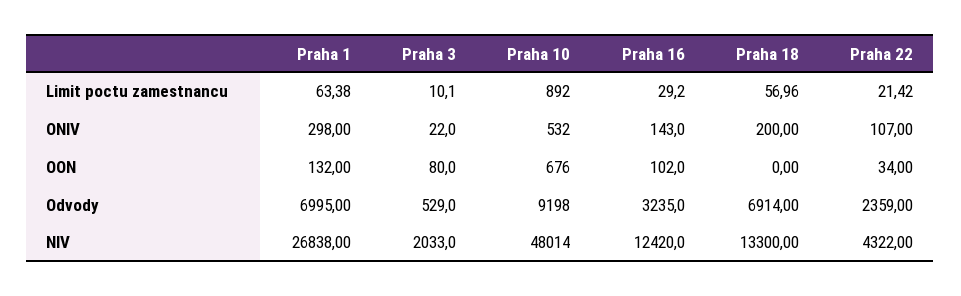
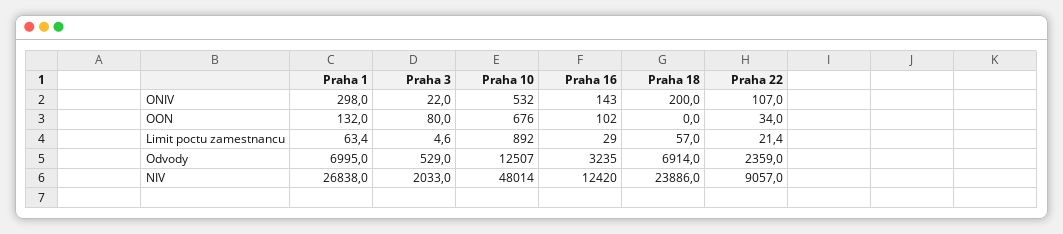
Praha 3, Limit poctu zamestnancu: 10.1 -> 4.6
Praha 10, Odvody: 9198 -> 12507
Praha 18, NIV: 13300 -> 23886
Praha 22, NIV: 4322 -> 9057

